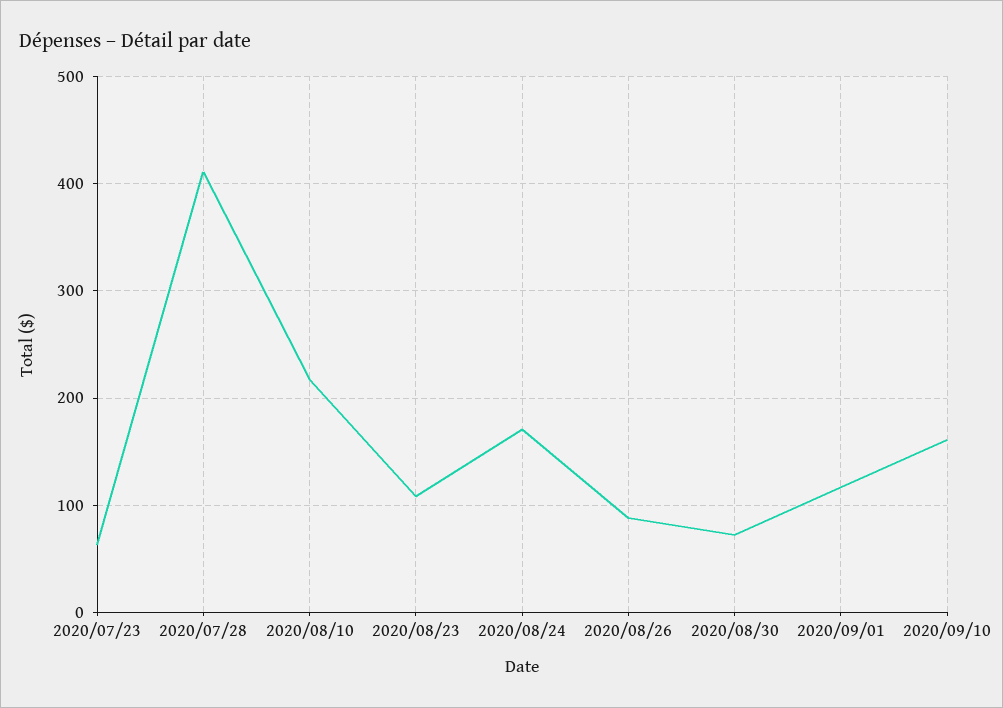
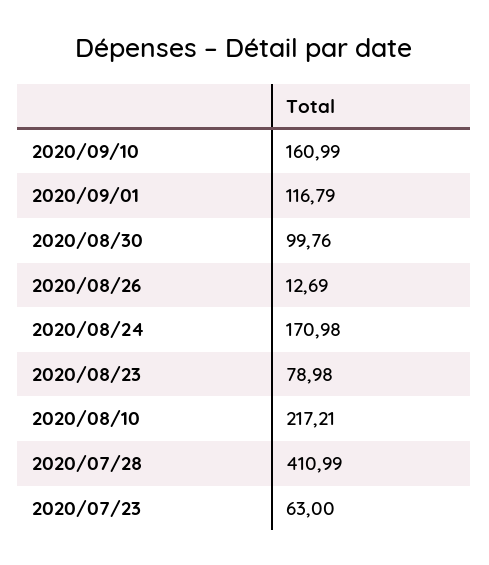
2020/08/23: 110 -> 78.98
2020/08/26: 90 -> 12.69
2020/08/30: 70 -> 99.76

